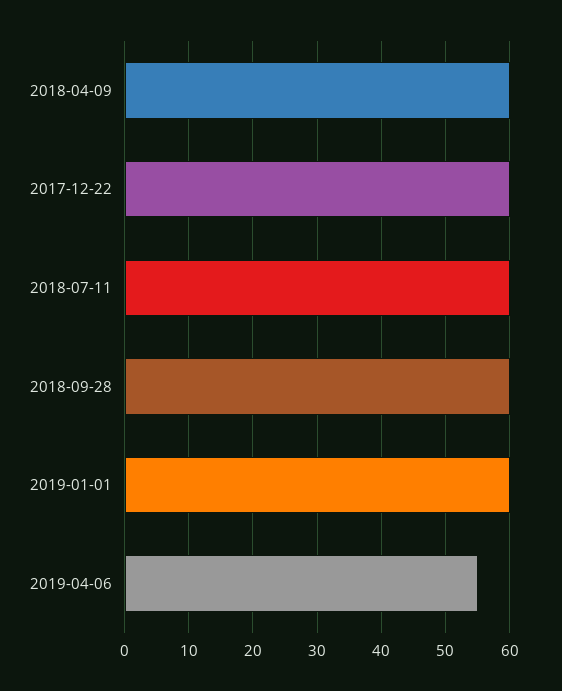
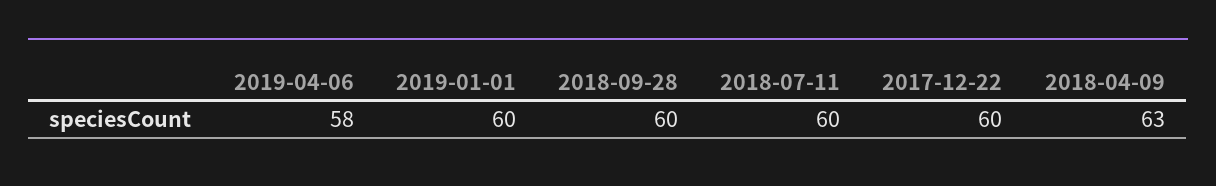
2018-04-09: 60 -> 63
2019-04-06: 55 -> 58

